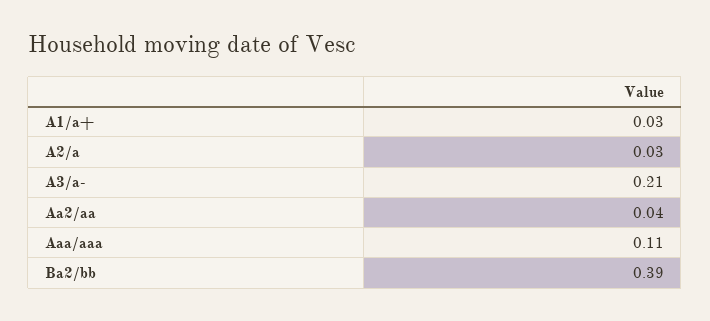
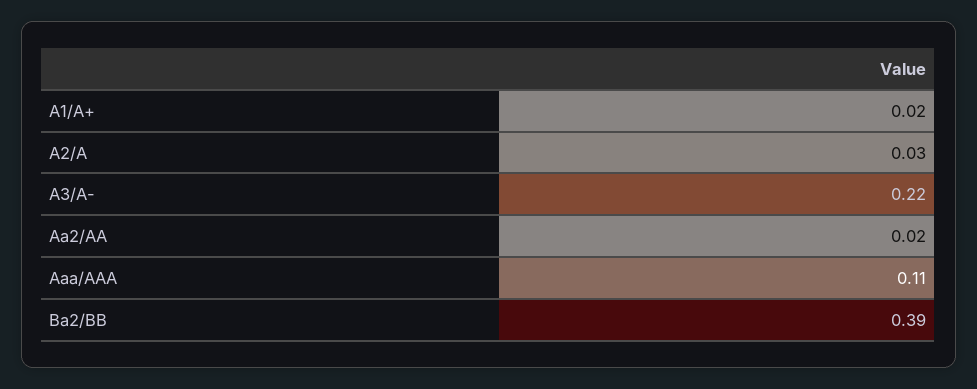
A1/a+: 0.03 -> 0.02
A3/a-: 0.21 -> 0.22
Aa2/aa: 0.04 -> 0.02

